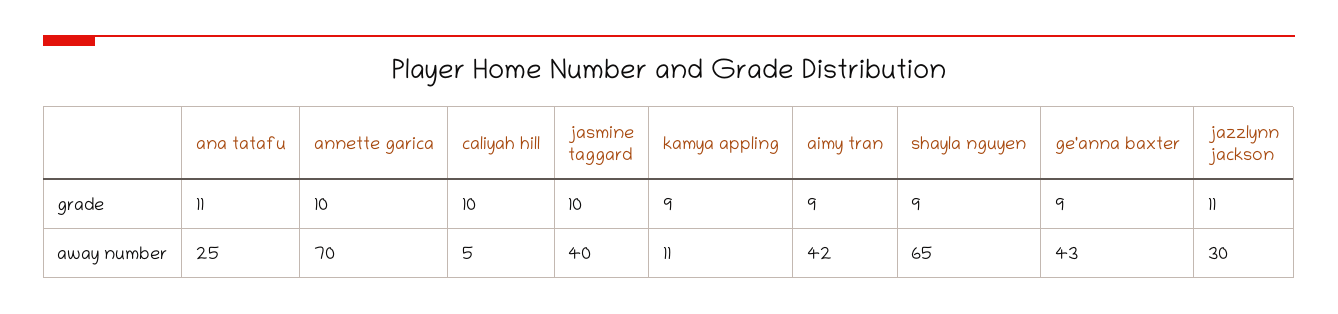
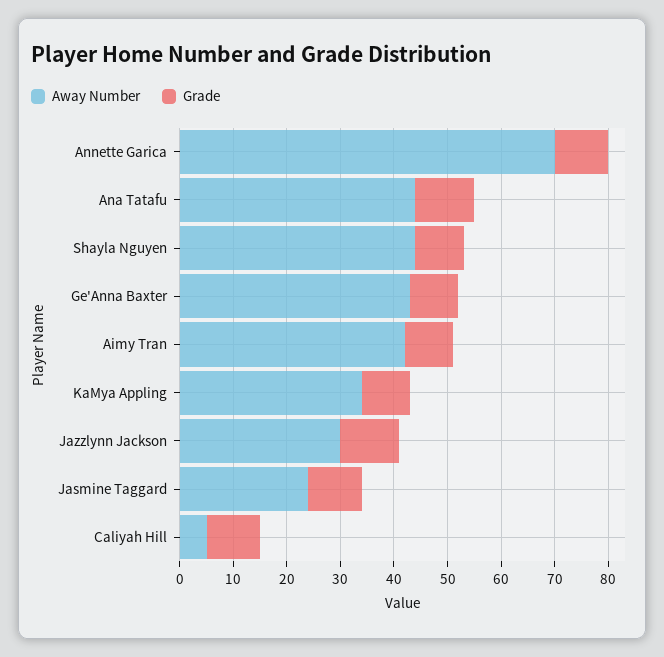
away number, ana tatafu: 25 -> 45
away number, jasmine taggard: 40 -> 25
away number, kamya appling: 11 -> 35
away number, shayla nguyen: 65 -> 45

